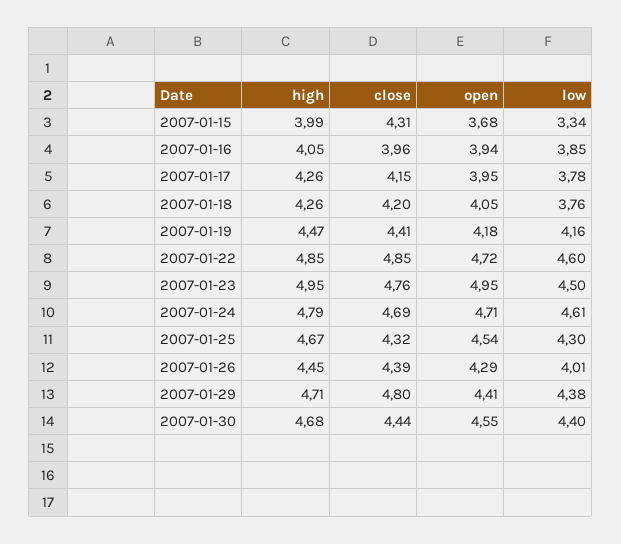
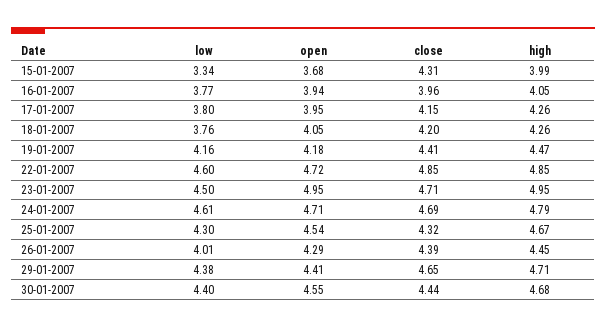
low, 2007-01-16: 3.85 -> 3.77
low, 2007-01-17: 3.78 -> 3.8
close, 2007-01-23: 4.76 -> 4.71
close, 2007-01-29: 4.8 -> 4.65

